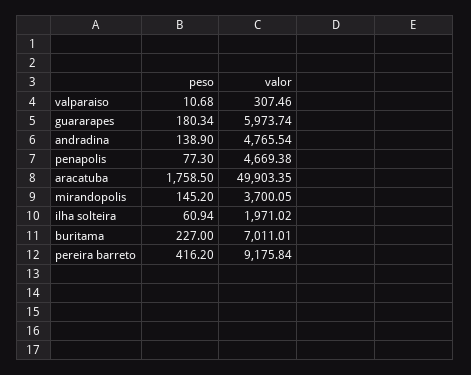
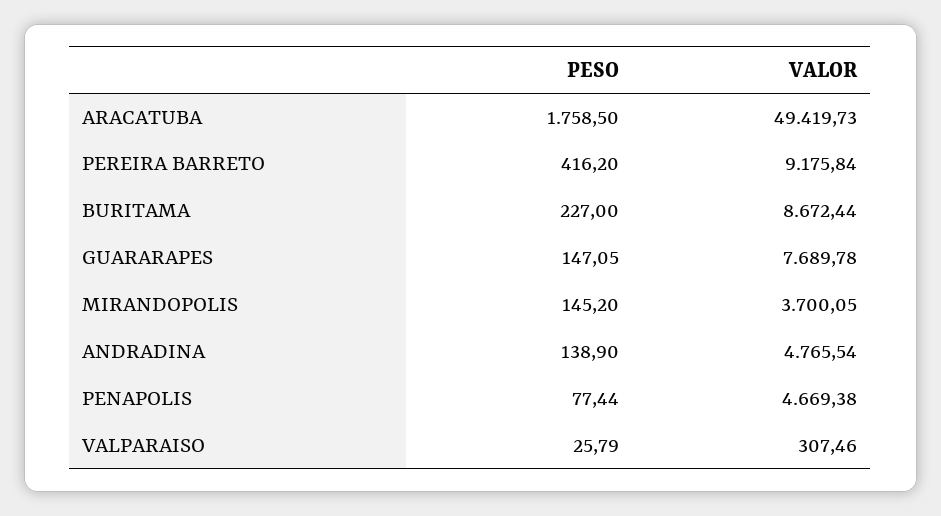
peso, valparaiso: 10.68 -> 25.79
peso, guararapes: 180.34 -> 147.05
valor, guararapes: 5973.74 -> 7689.78
peso, penapolis: 77.3 -> 77.44
valor, aracatuba: 49903.35 -> 49419.73
peso, ilha solteira: 60.94 -> none
valor, ilha solteira: 1971.02 -> none
valor, buritama: 7011.01 -> 8672.44

